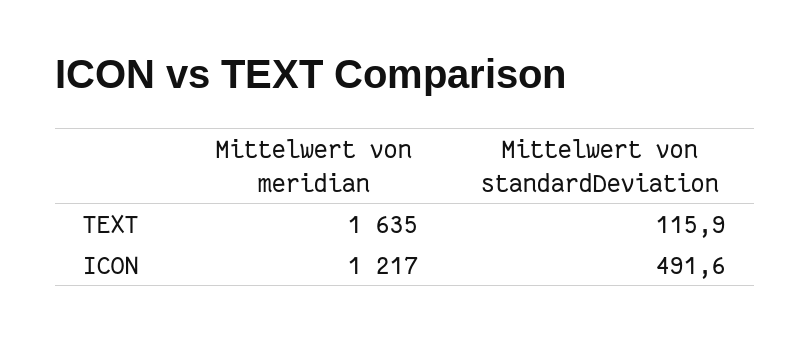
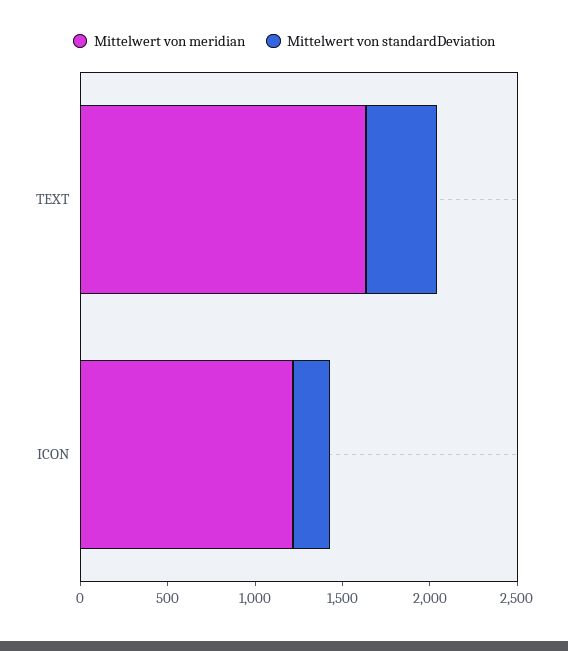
Mittelwert von standardDeviation, TEXT: 115.9 -> 400
Mittelwert von standardDeviation, ICON: 491.6 -> 200

